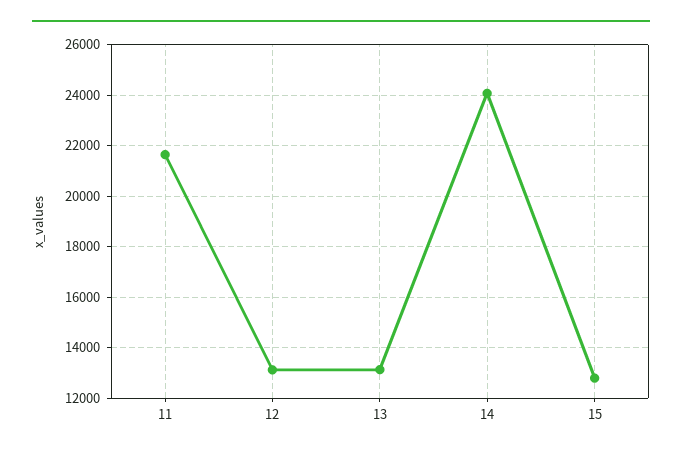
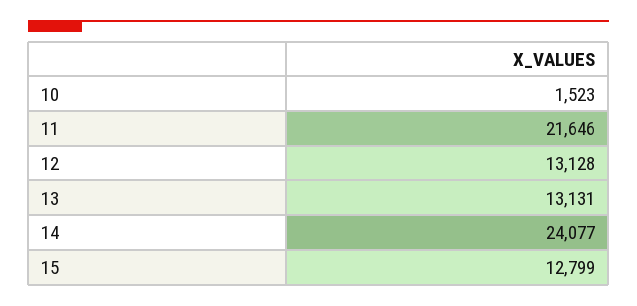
10: none -> 1523

